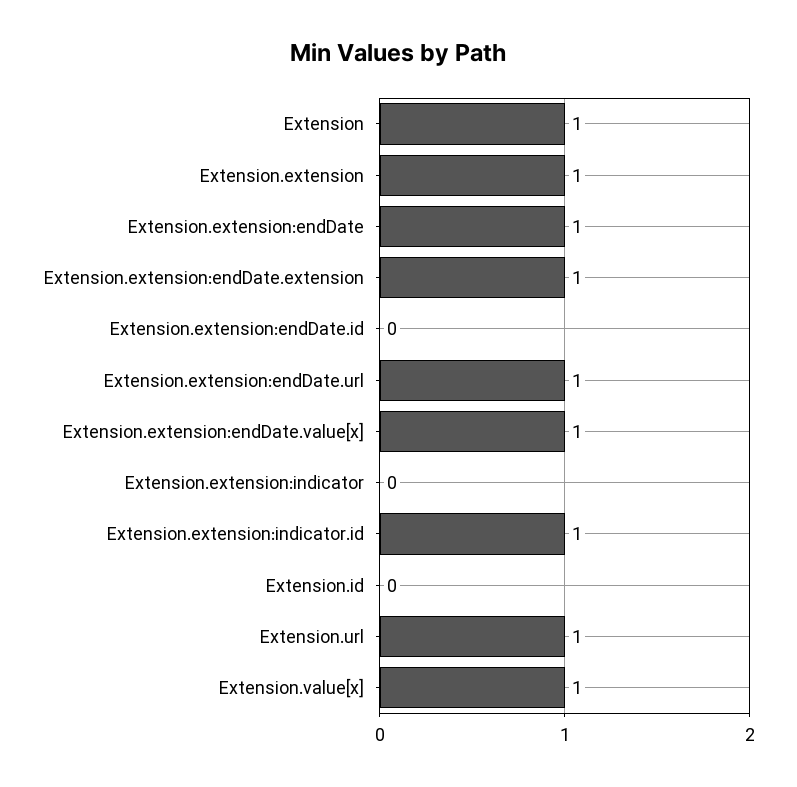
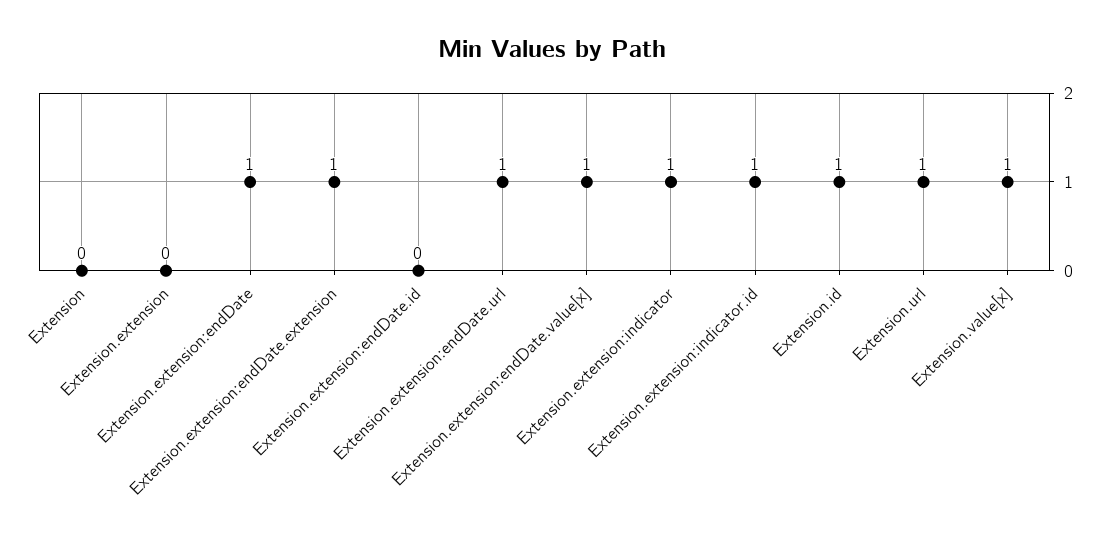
Extension: 1 -> 0
Extension.extension: 1 -> 0
Extension.extension:indicator: 0 -> 1
Extension.id: 0 -> 1

